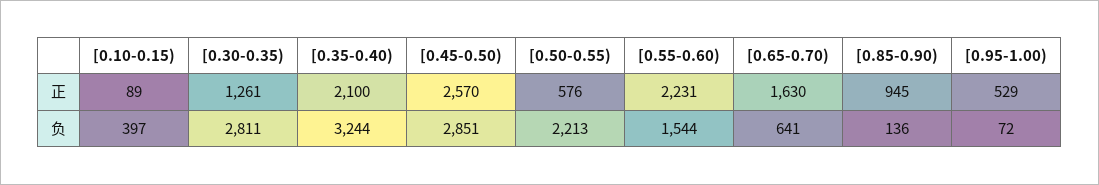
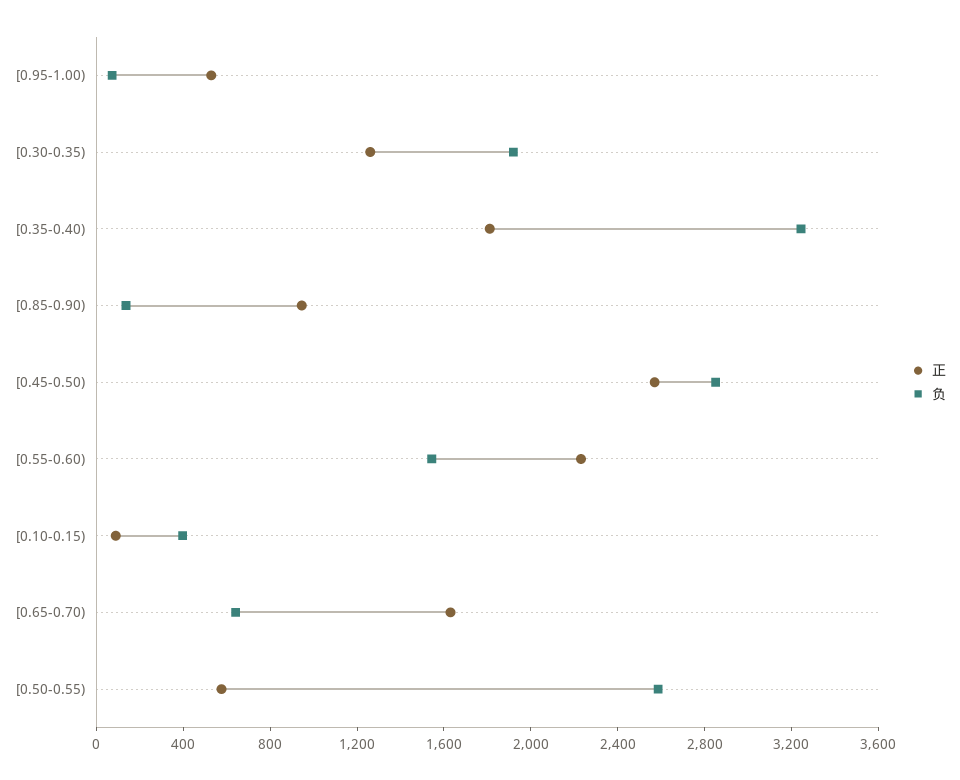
正, [0.35-0.40): 2100 -> 1800
负, [0.30-0.35): 2811 -> 1900
负, [0.50-0.55): 2213 -> 2600

